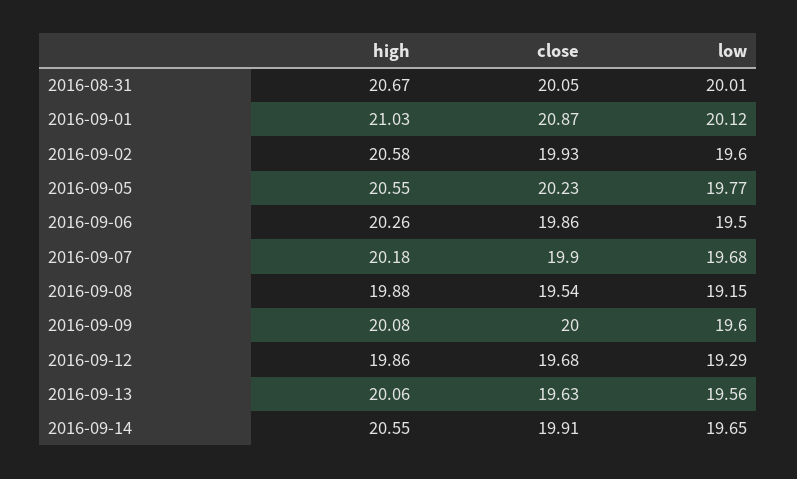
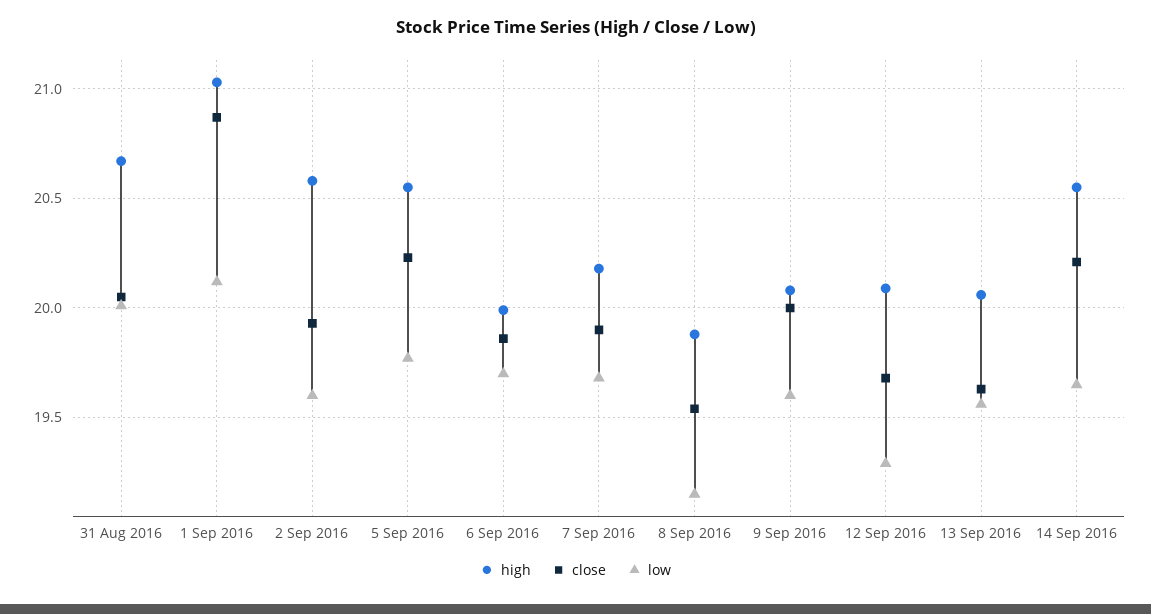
high, 2016-09-06: 20.26 -> 20
low, 2016-09-06: 19.5 -> 19.7
high, 2016-09-12: 19.86 -> 20.1
close, 2016-09-14: 19.91 -> 20.2

